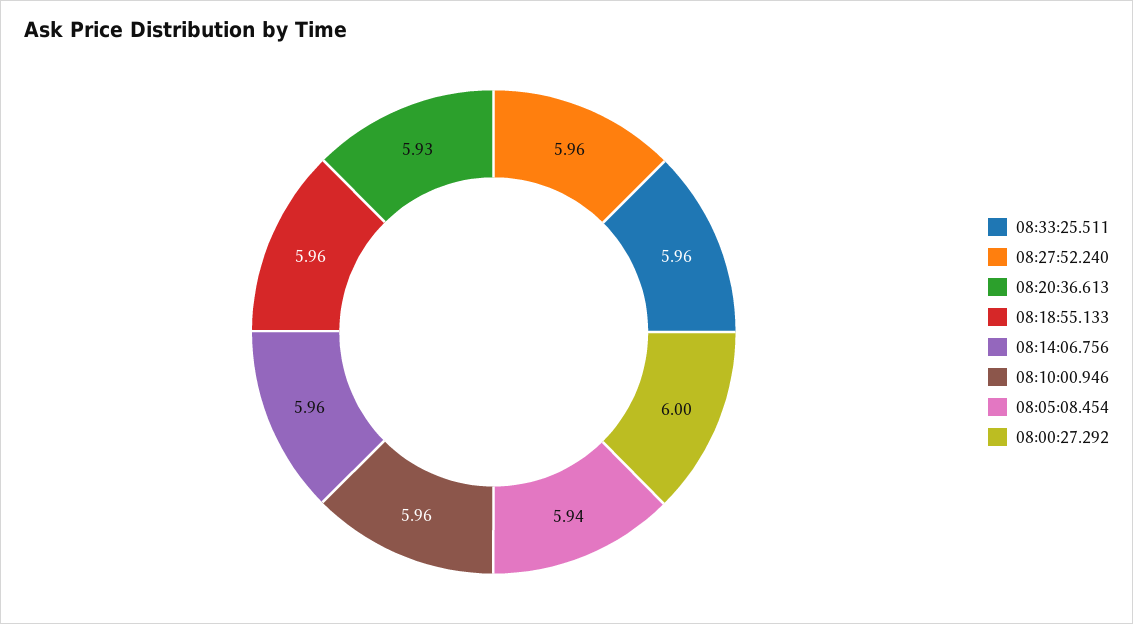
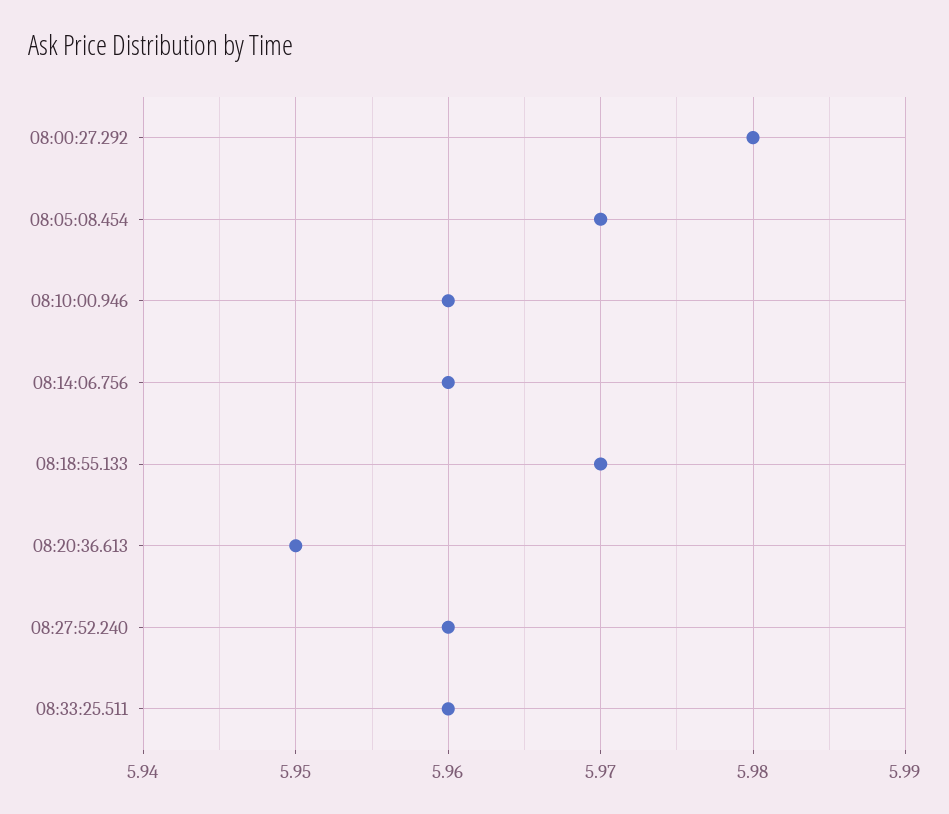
08:20:36.613: 5.93 -> 5.95
08:18:55.133: 5.96 -> 5.97
08:05:08.454: 5.94 -> 5.97
08:00:27.292: 6 -> 5.98

